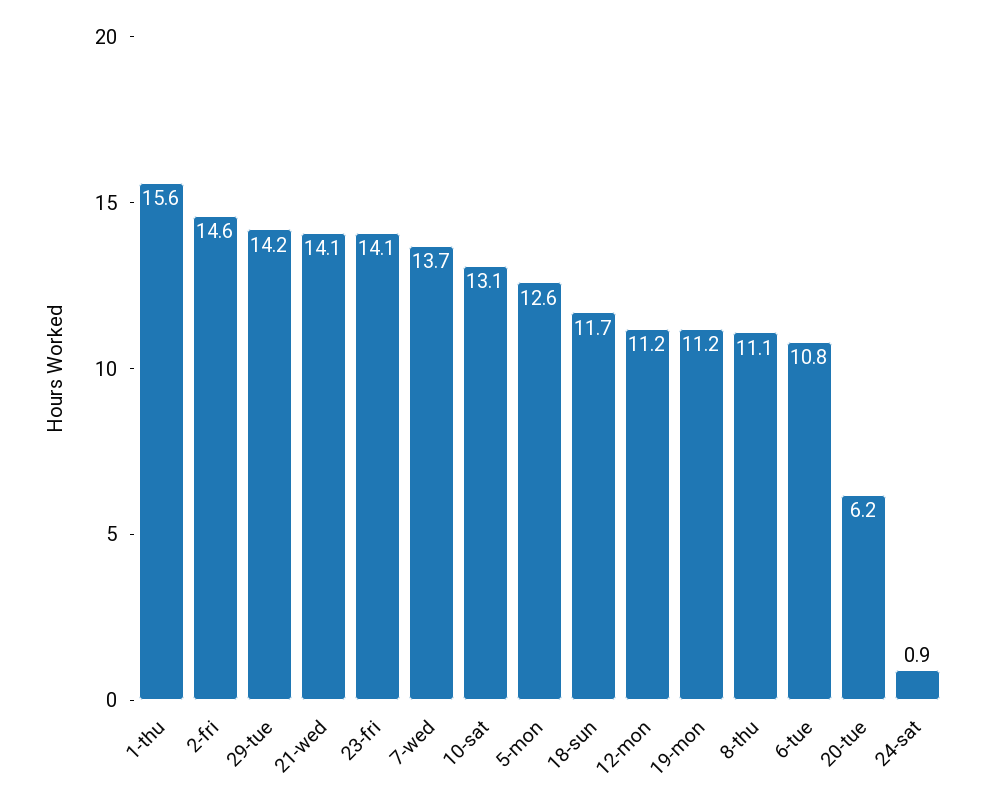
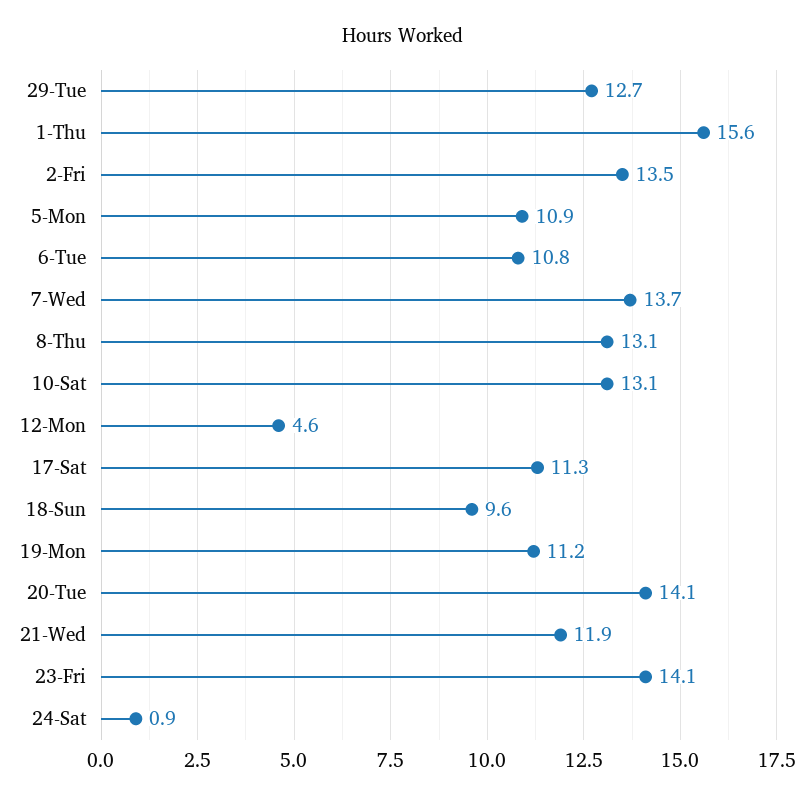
2-fri: 14.6 -> 13.5
29-tue: 14.2 -> 12.7
21-wed: 14.1 -> 11.9
5-mon: 12.6 -> 10.9
18-sun: 11.7 -> 9.6
12-mon: 11.2 -> 4.6
8-thu: 11.1 -> 13.1
20-tue: 6.2 -> 14.1
17-Sat: none -> 11.3

